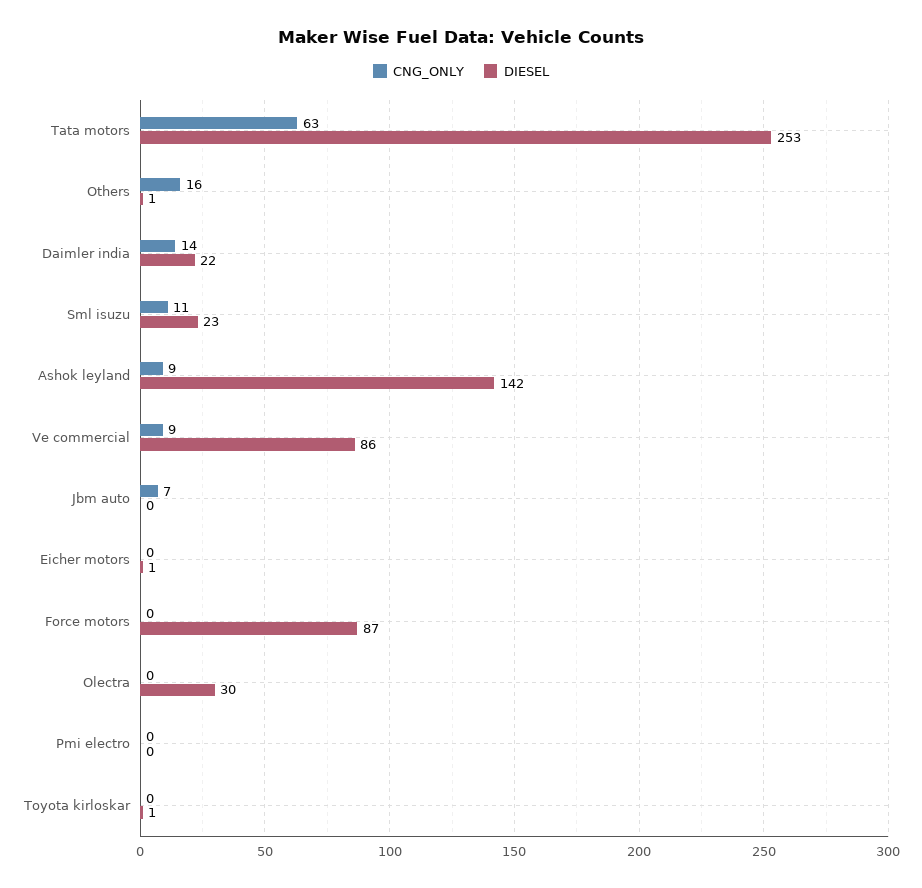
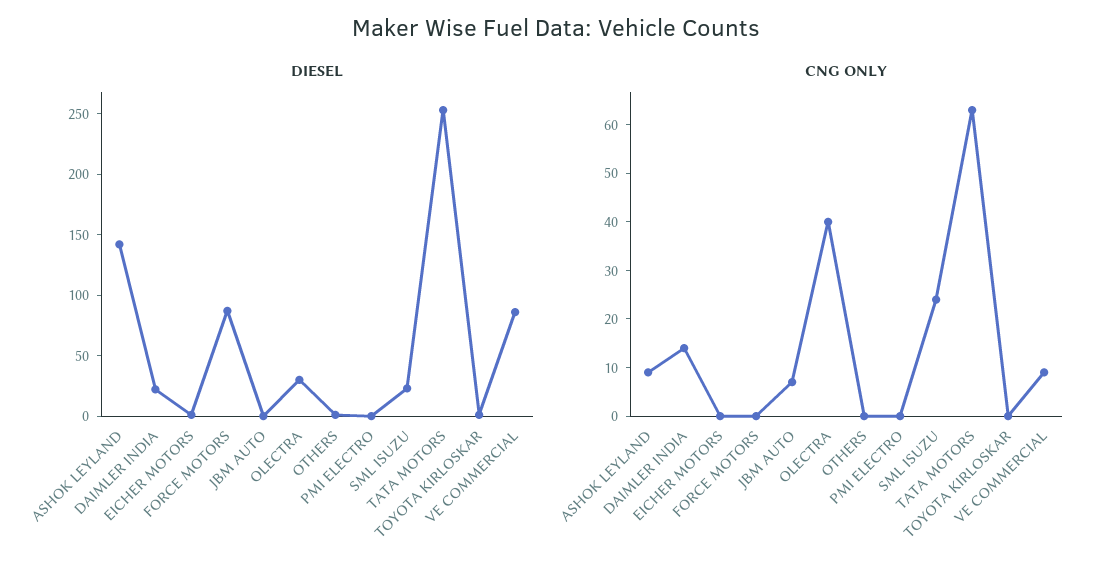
CNG_ONLY, Others: 16 -> 0
CNG_ONLY, Sml isuzu: 11 -> 25
CNG_ONLY, Olectra: 0 -> 40

